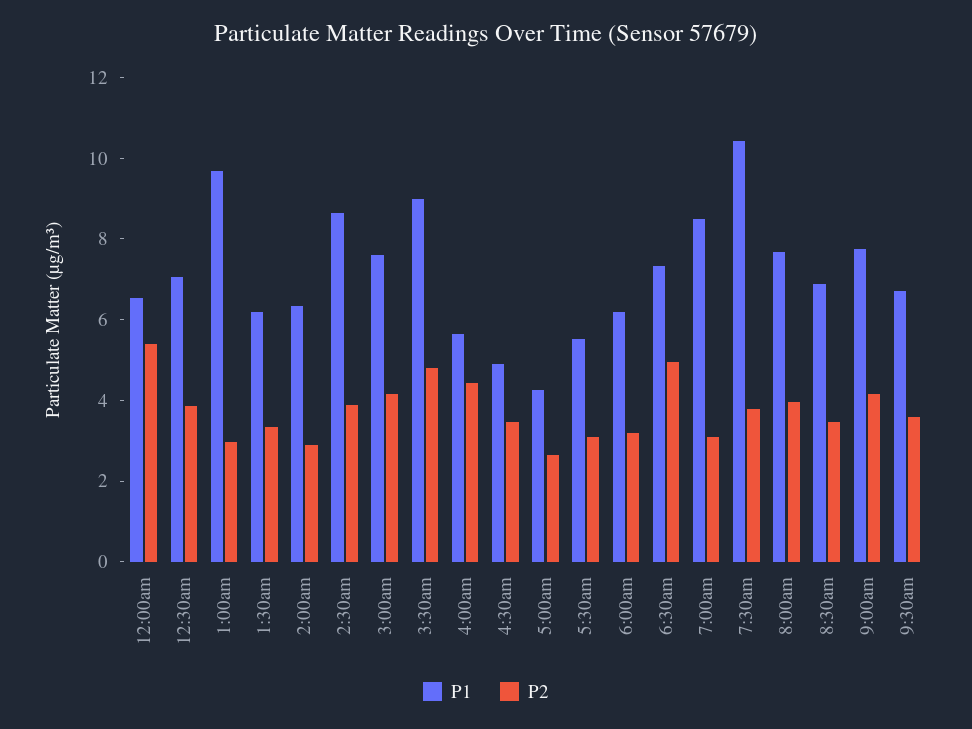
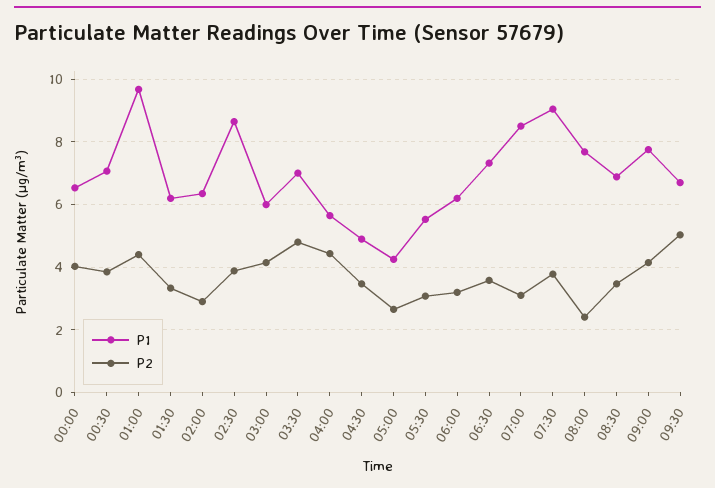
P2, 12:00am: 5.5 -> 4
P2, 1:00am: 3 -> 4.4
P1, 3:00am: 7.5 -> 6
P1, 3:30am: 9 -> 7
P2, 6:30am: 5 -> 3.6
P1, 7:30am: 10.5 -> 9
P2, 8:00am: 4 -> 2.4
P2, 9:30am: 3.5 -> 5

